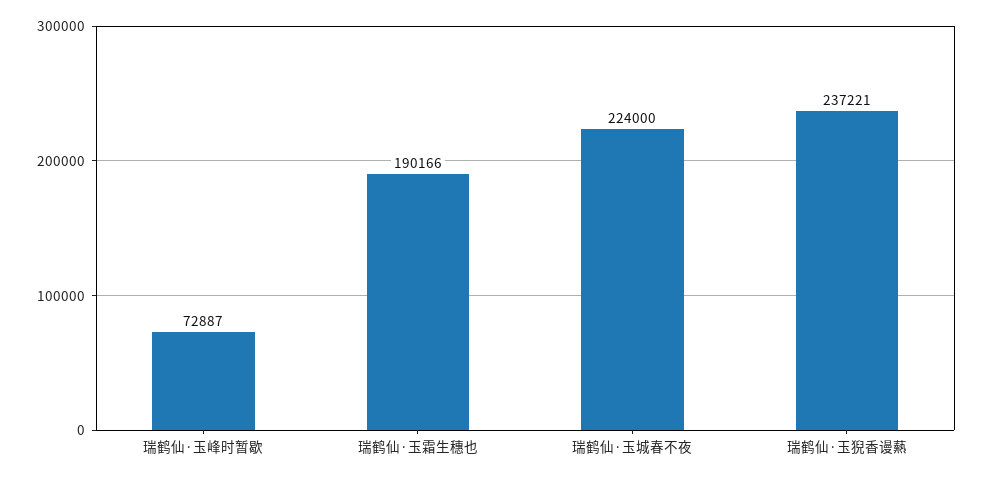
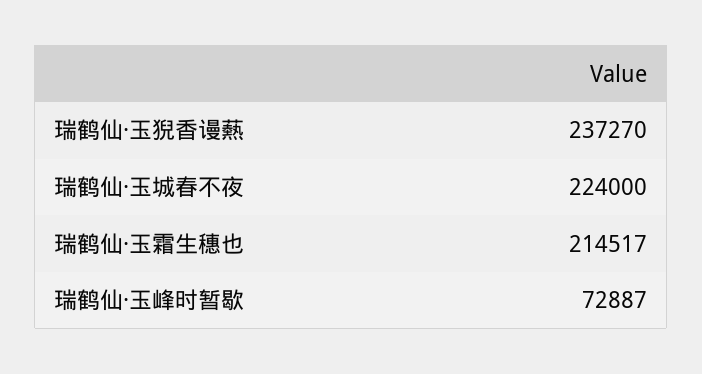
瑞鹤仙·玉霜生穗也: 190166 -> 214517
瑞鹤仙·玉猊香谩爇: 237221 -> 237270

